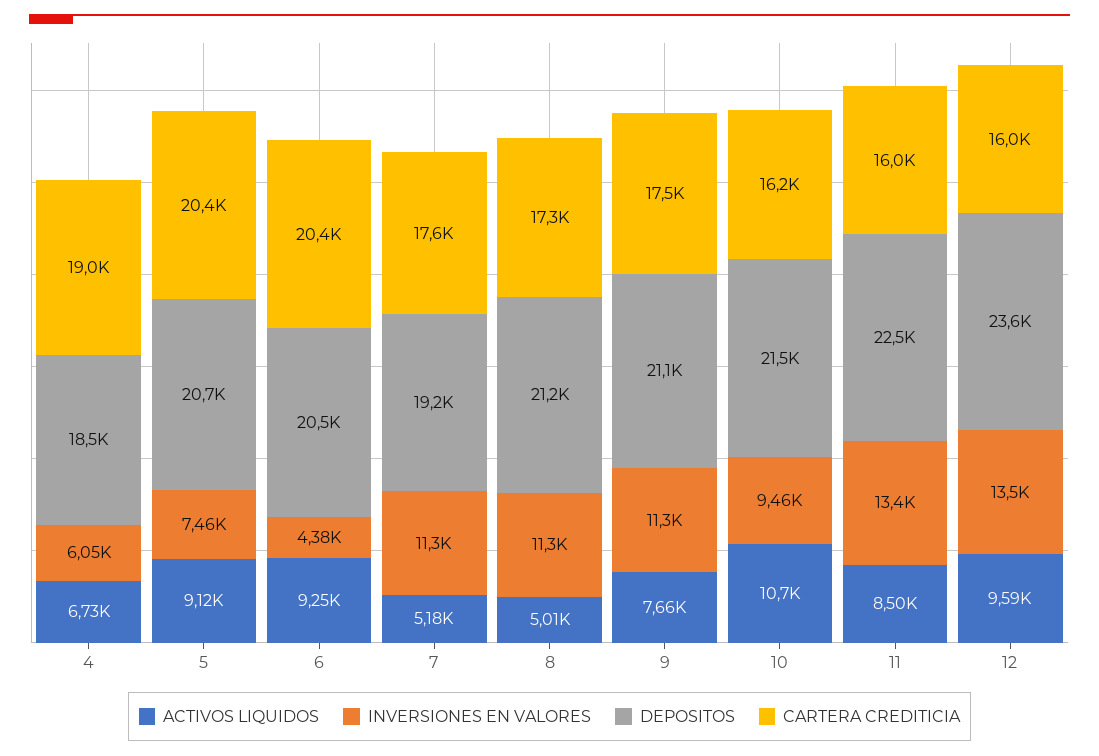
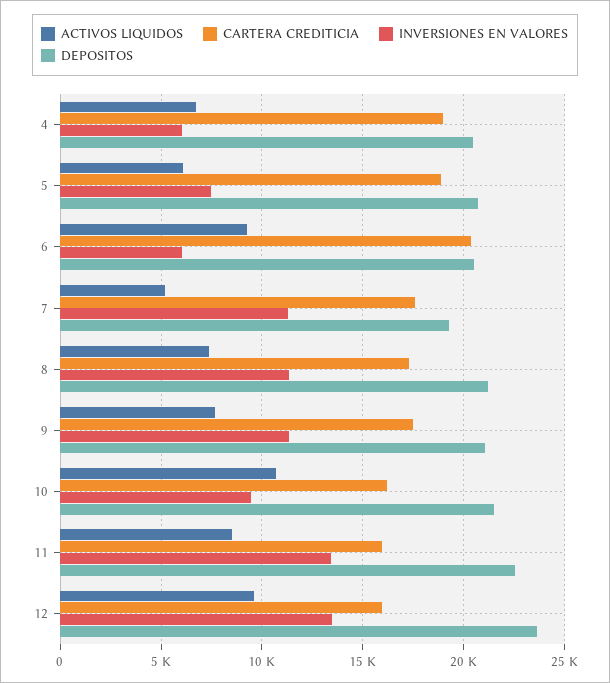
DEPOSITOS, 4: 18500 -> 20500
ACTIVOS LIQUIDOS, 5: 9120 -> 6000
CARTERA CREDITICIA, 5: 20400 -> 19000
INVERSIONES EN VALORES, 6: 4380 -> 6000
ACTIVOS LIQUIDOS, 8: 5010 -> 7500

